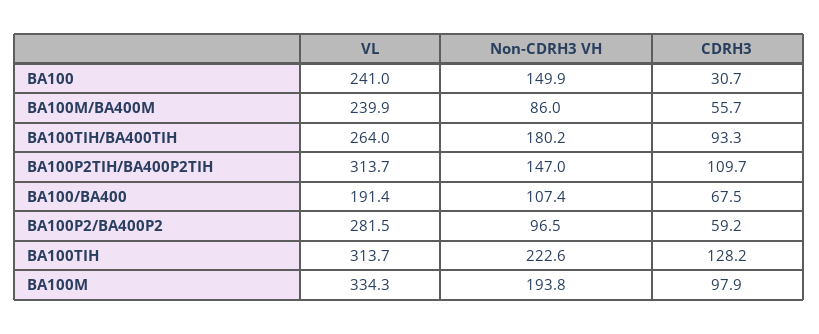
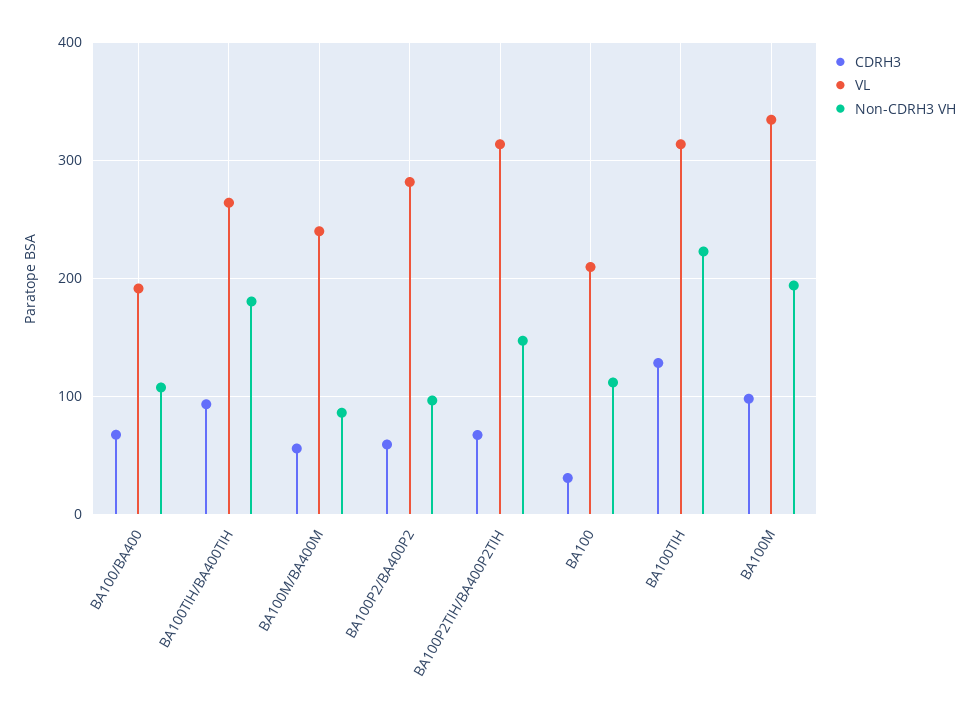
VL, BA100: 241 -> 210
Non-CDRH3 VH, BA100: 149.9 -> 110
CDRH3, BA100P2TIH/BA400P2TIH: 109.7 -> 70

